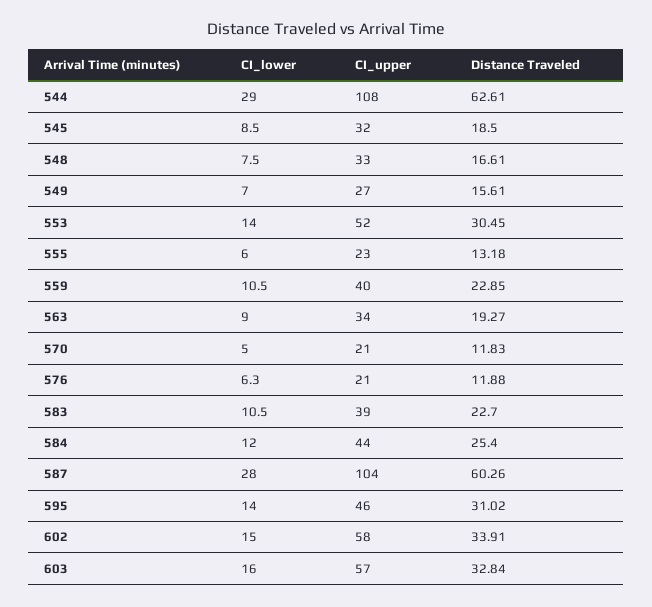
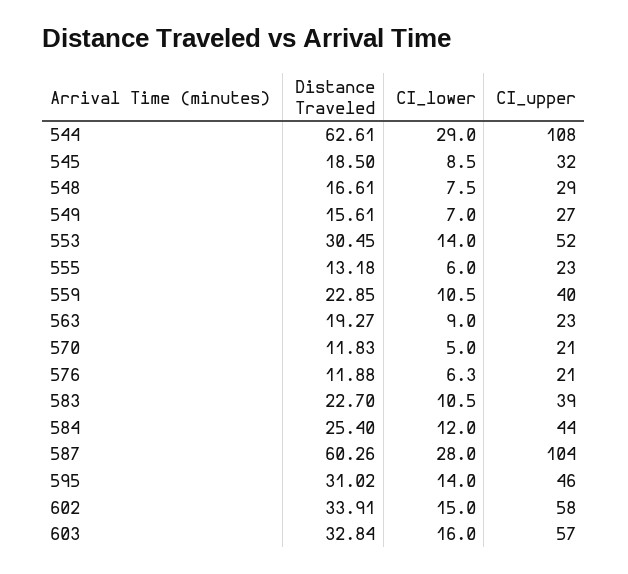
CI_upper, 548: 33 -> 29
CI_upper, 563: 34 -> 23

